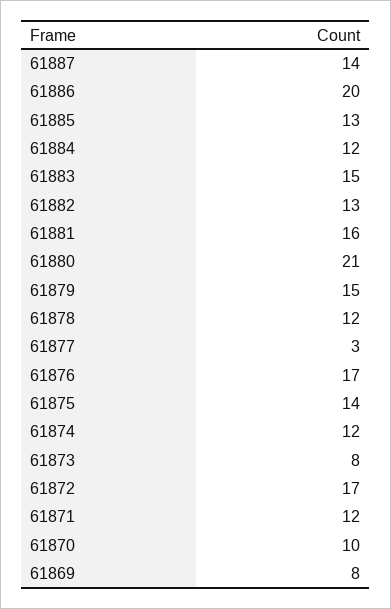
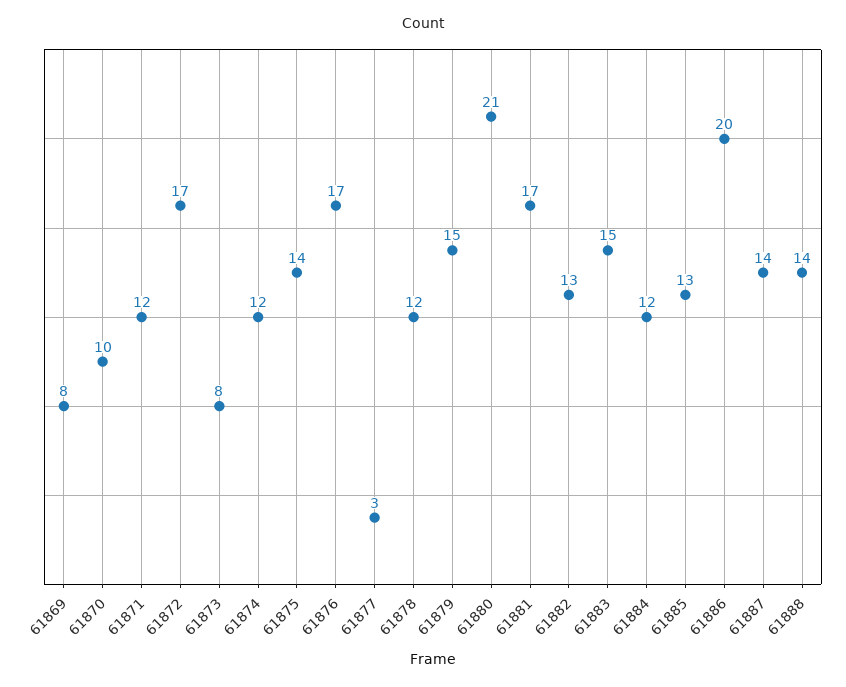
61881: 16 -> 17
61888: none -> 14

